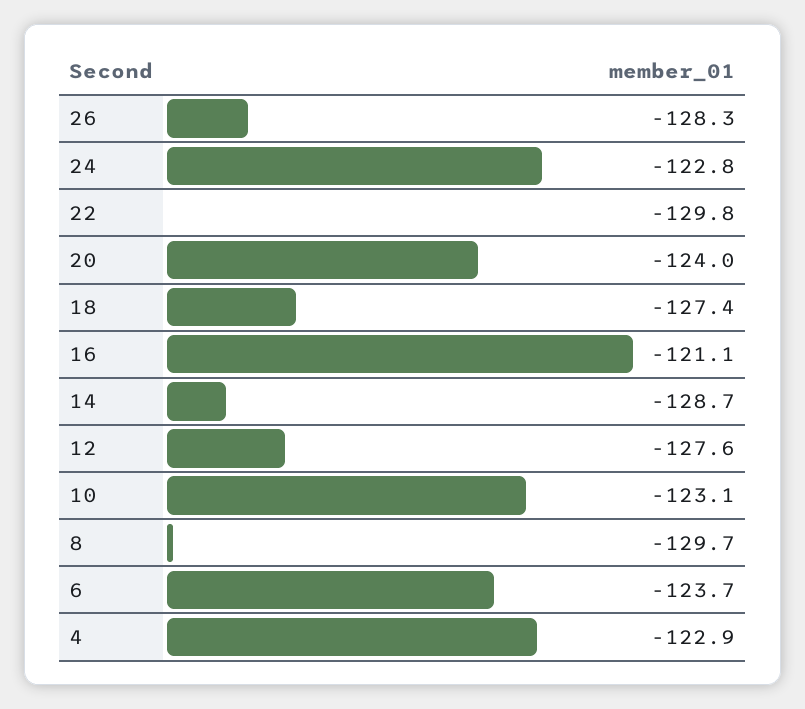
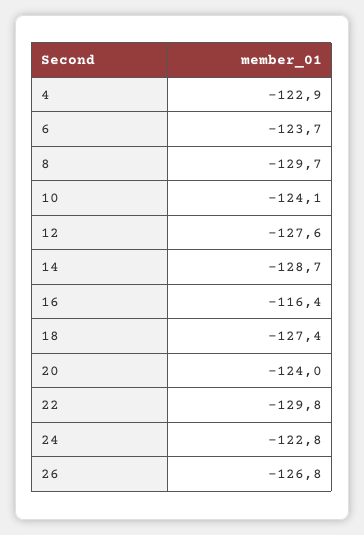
26: -128.3 -> -126.8
16: -121.1 -> -116.4
10: -123.1 -> -124.1

